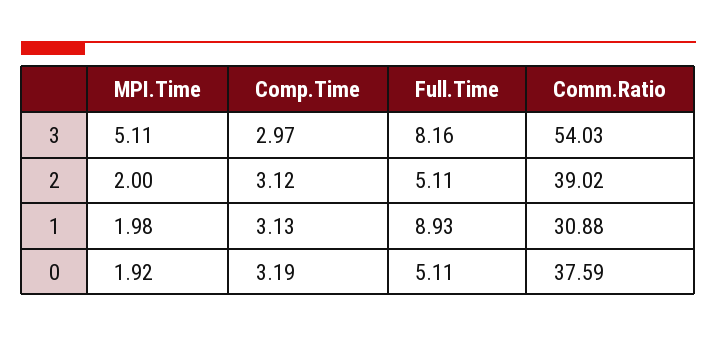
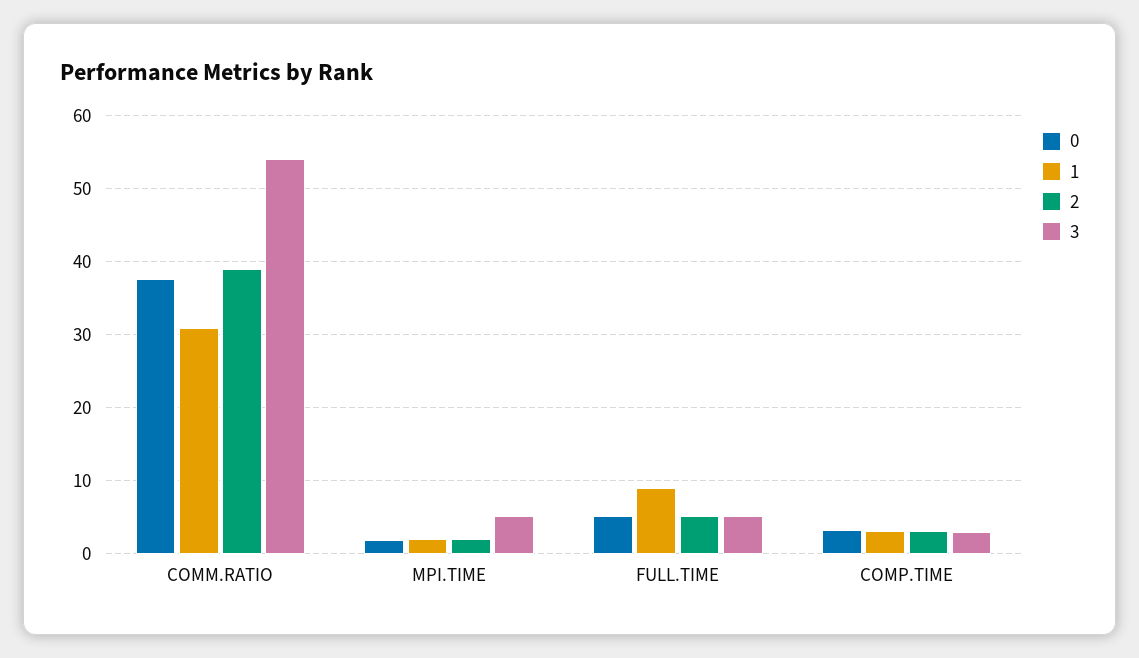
3, Full.Time: 8.16 -> 5

